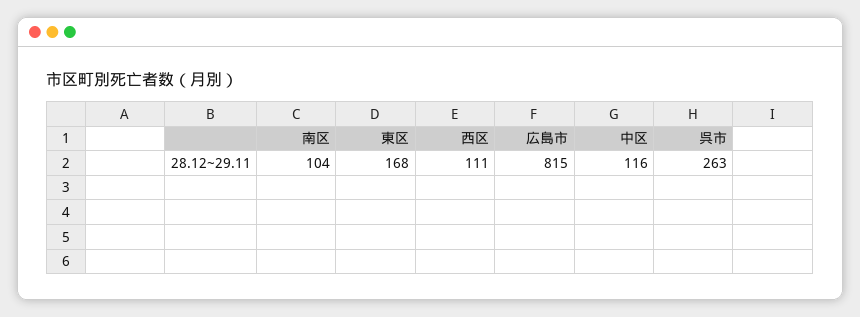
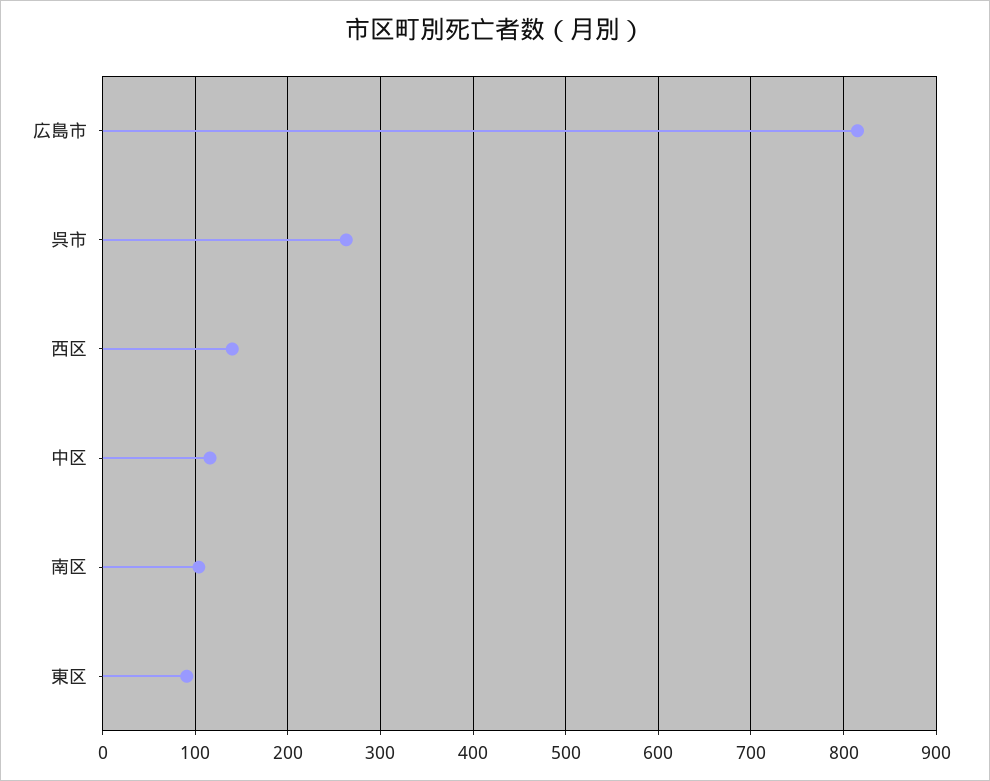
東区: 168 -> 90
西区: 111 -> 140

